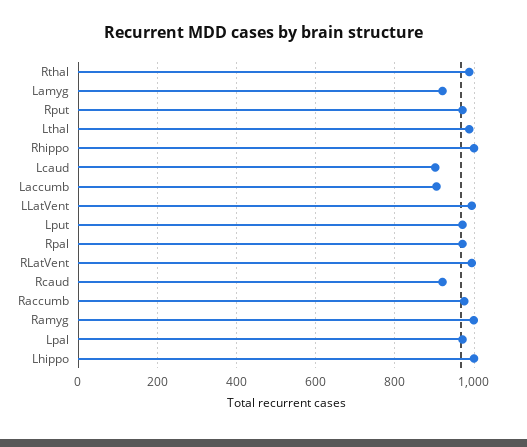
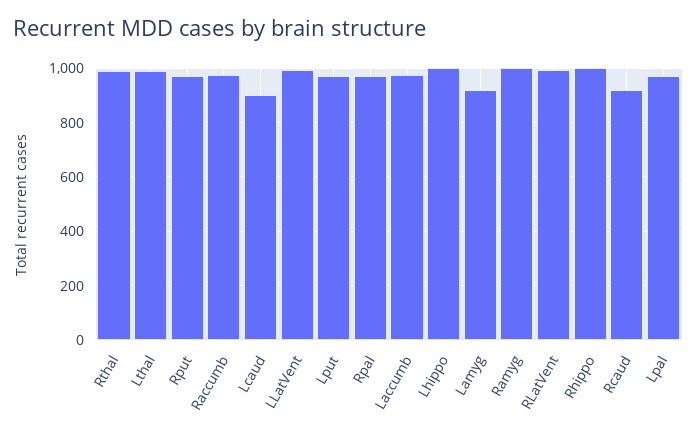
Laccumb: 900 -> 975

